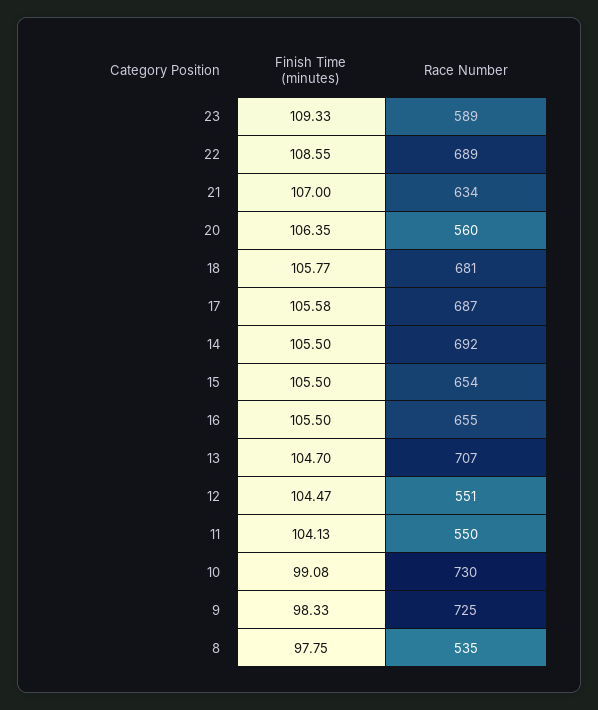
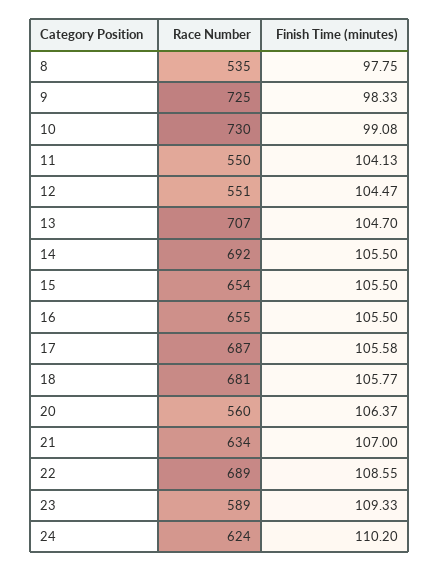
Finish Time (minutes), 20: 106.35 -> 106.37
Race Number, 24: none -> 624
Finish Time (minutes), 24: none -> 110.2

